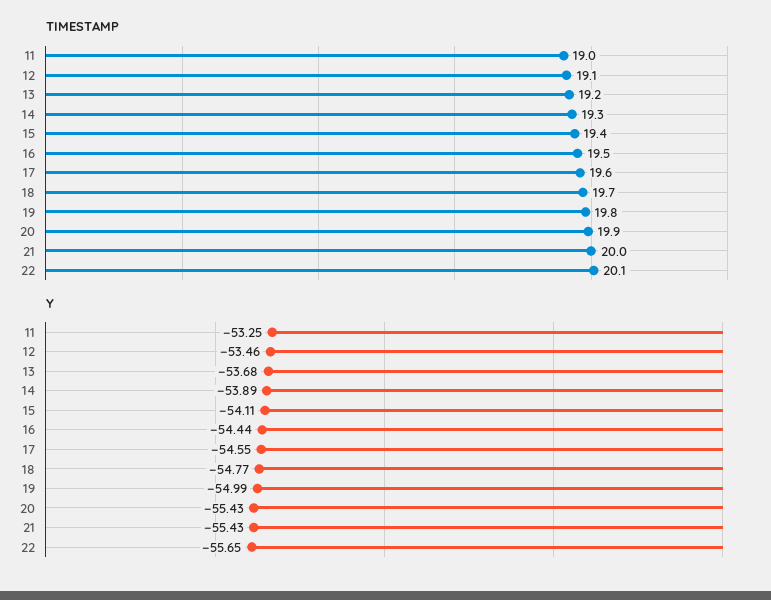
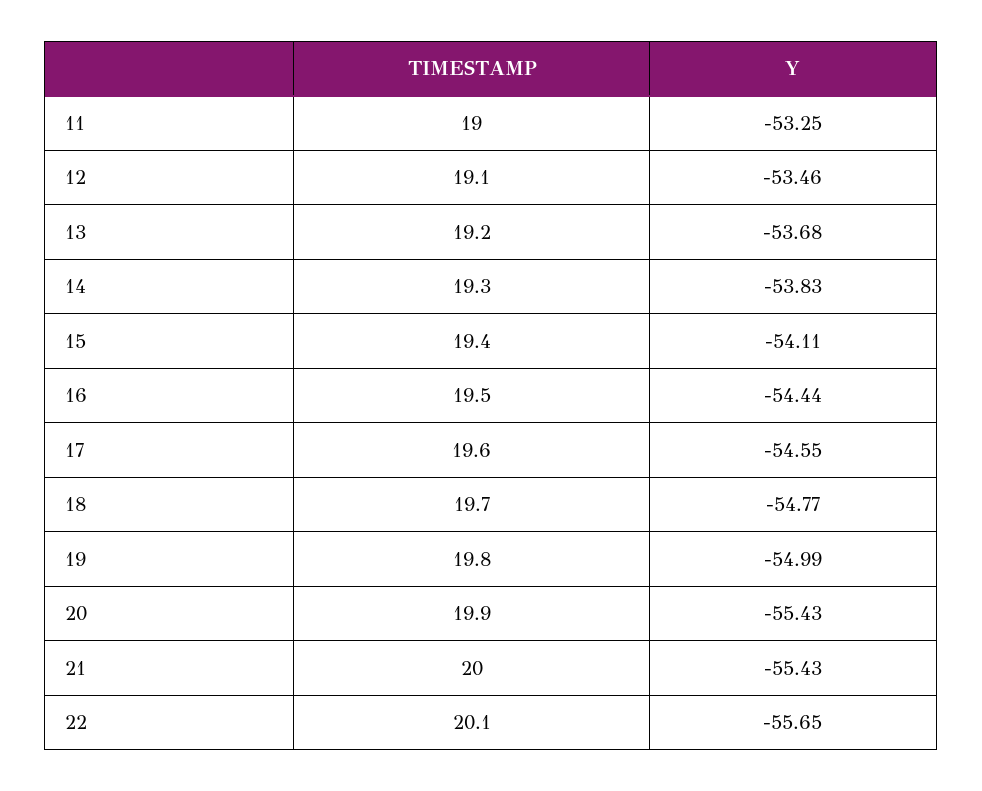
Y, 14: -53.89 -> -53.83

